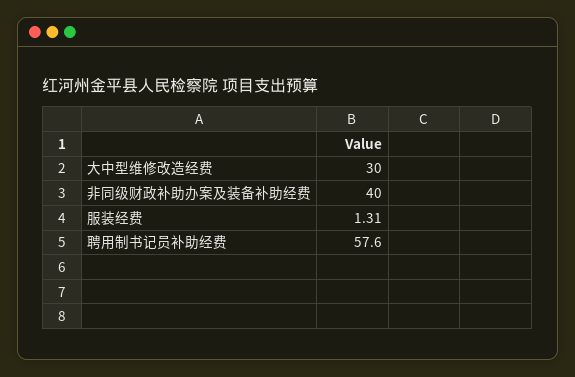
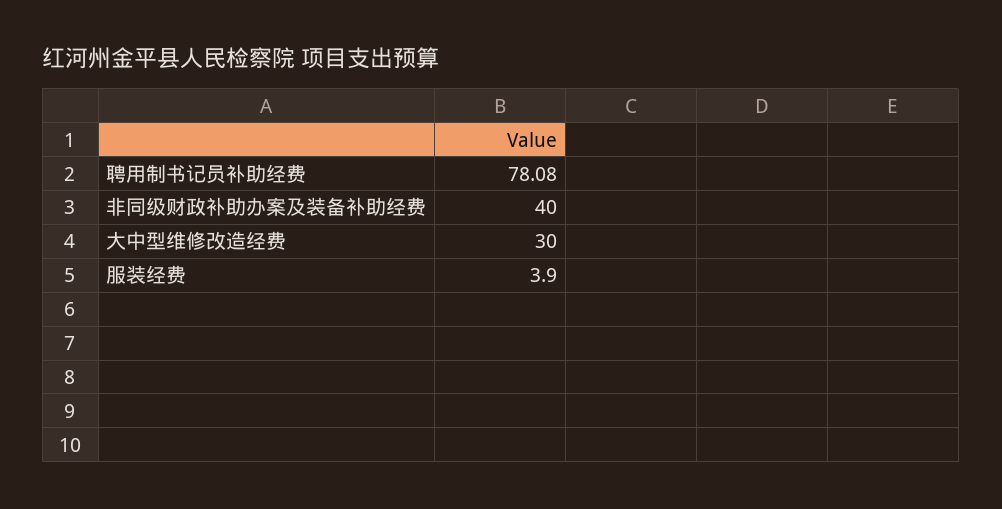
服装经费: 1.31 -> 3.9
聘用制书记员补助经费: 57.6 -> 78.08

